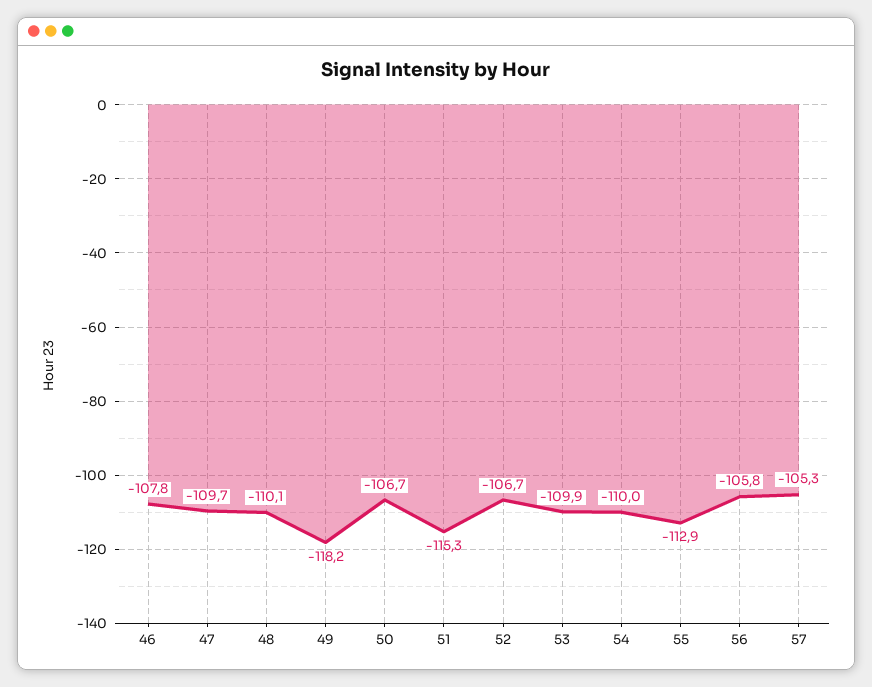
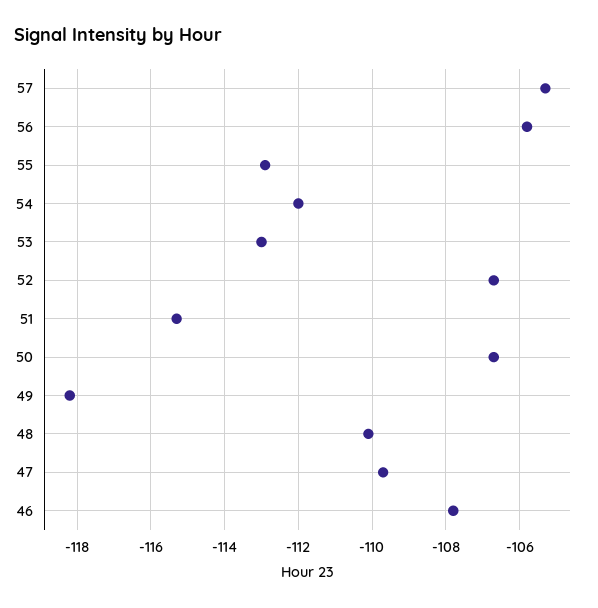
53: -109.9 -> -113
54: -110 -> -112

